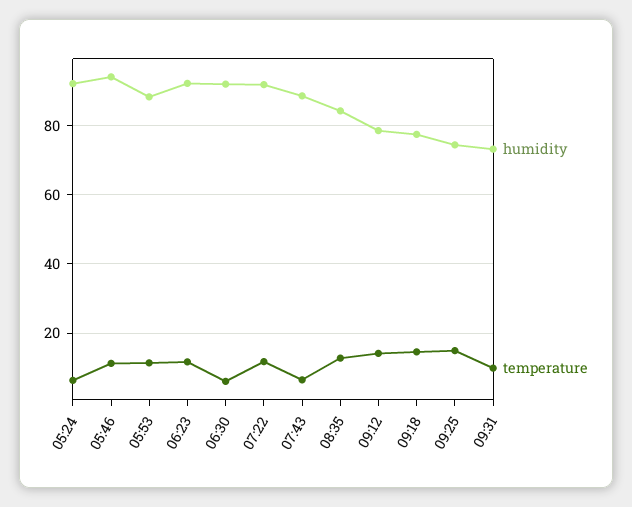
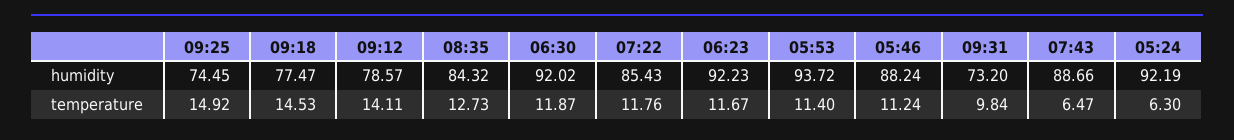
humidity, 05:46: 94 -> 88.24
humidity, 05:53: 88 -> 93.72
temperature, 06:30: 6 -> 11.87
humidity, 07:22: 92 -> 85.43

